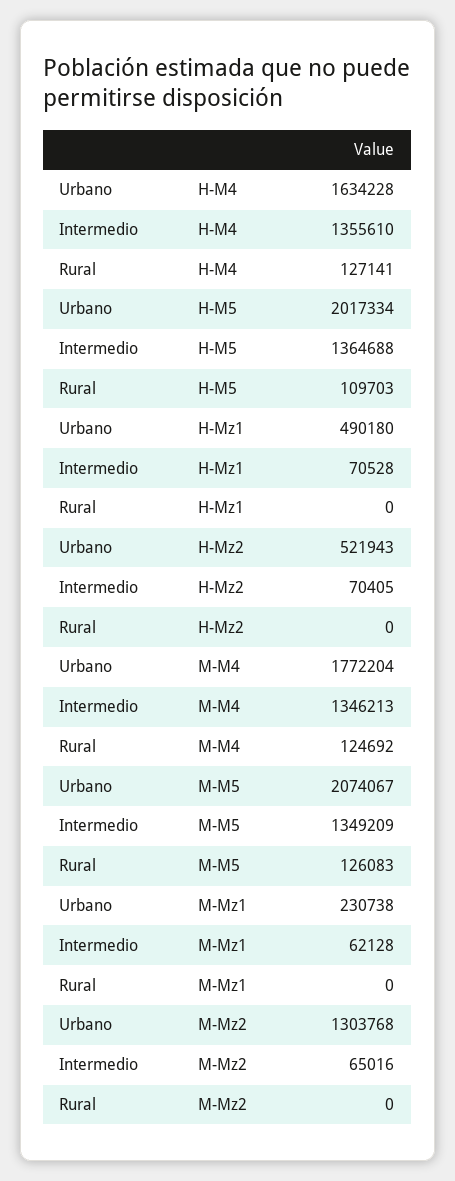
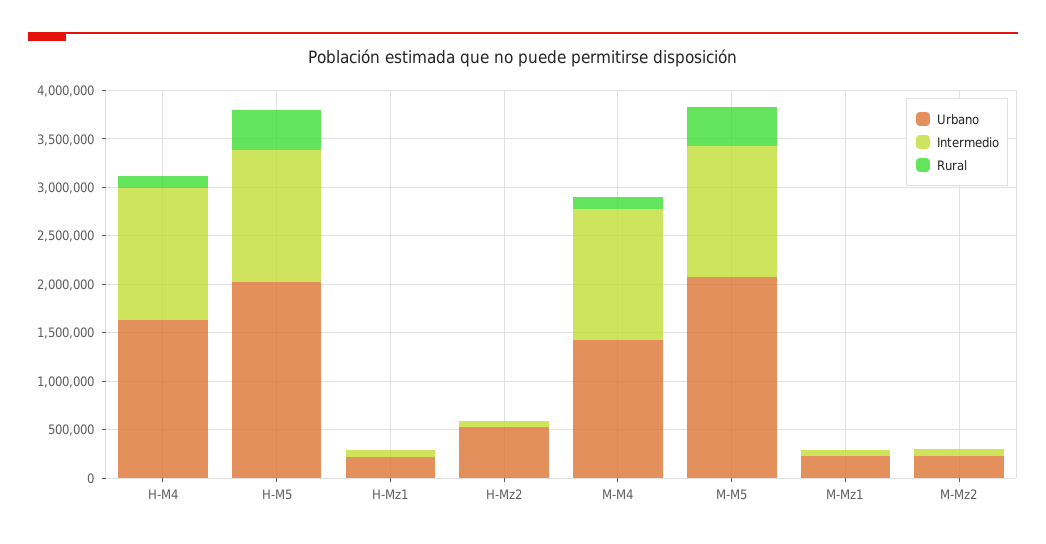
Rural, H-M5: 109703 -> 400000
Urbano, H-Mz1: 490180 -> 200000
Urbano, M-M4: 1772204 -> 1400000
Rural, M-M5: 126083 -> 400000
Urbano, M-Mz2: 1303768 -> 200000

